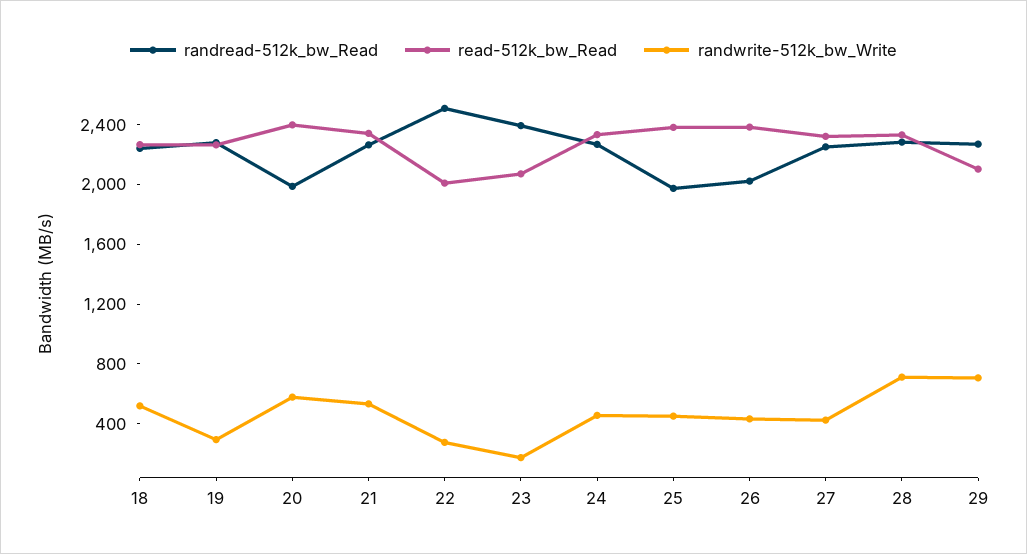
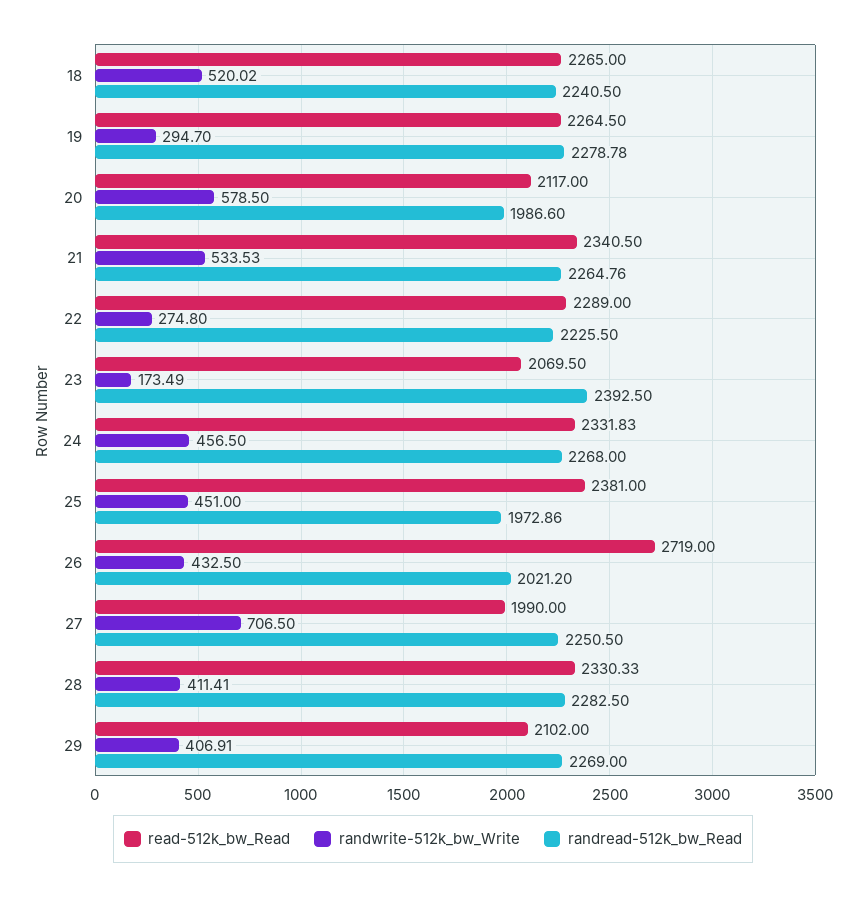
read-512k_bw_Read, 20: 2400 -> 2117
randread-512k_bw_Read, 22: 2500 -> 2225.5
read-512k_bw_Read, 22: 2000 -> 2289
read-512k_bw_Read, 26: 2400 -> 2719
read-512k_bw_Read, 27: 2300 -> 1990
randwrite-512k_bw_Write, 27: 400 -> 706.5
randwrite-512k_bw_Write, 28: 700 -> 411.41
randwrite-512k_bw_Write, 29: 700 -> 406.91

